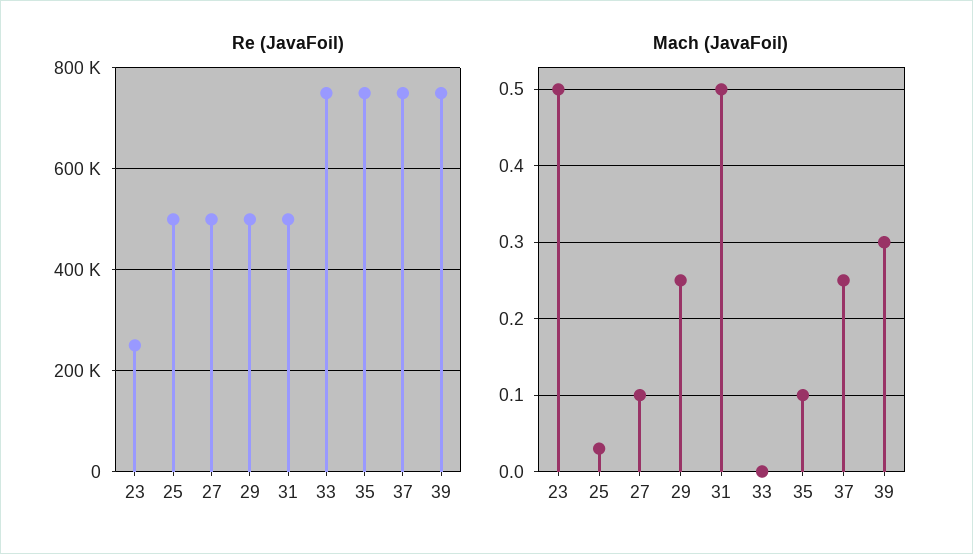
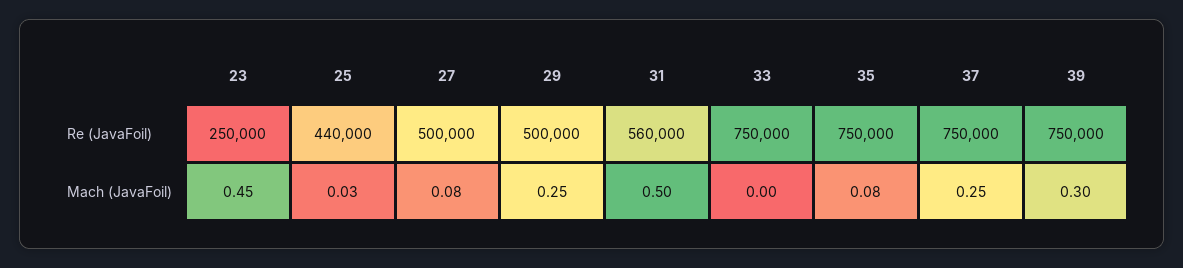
Re (JavaFoil), 25: 500000 -> 440000
Re (JavaFoil), 31: 500000 -> 560000
Mach (JavaFoil), 23: 0.5 -> 0.45
Mach (JavaFoil), 27: 0.1 -> 0.08
Mach (JavaFoil), 35: 0.1 -> 0.08

